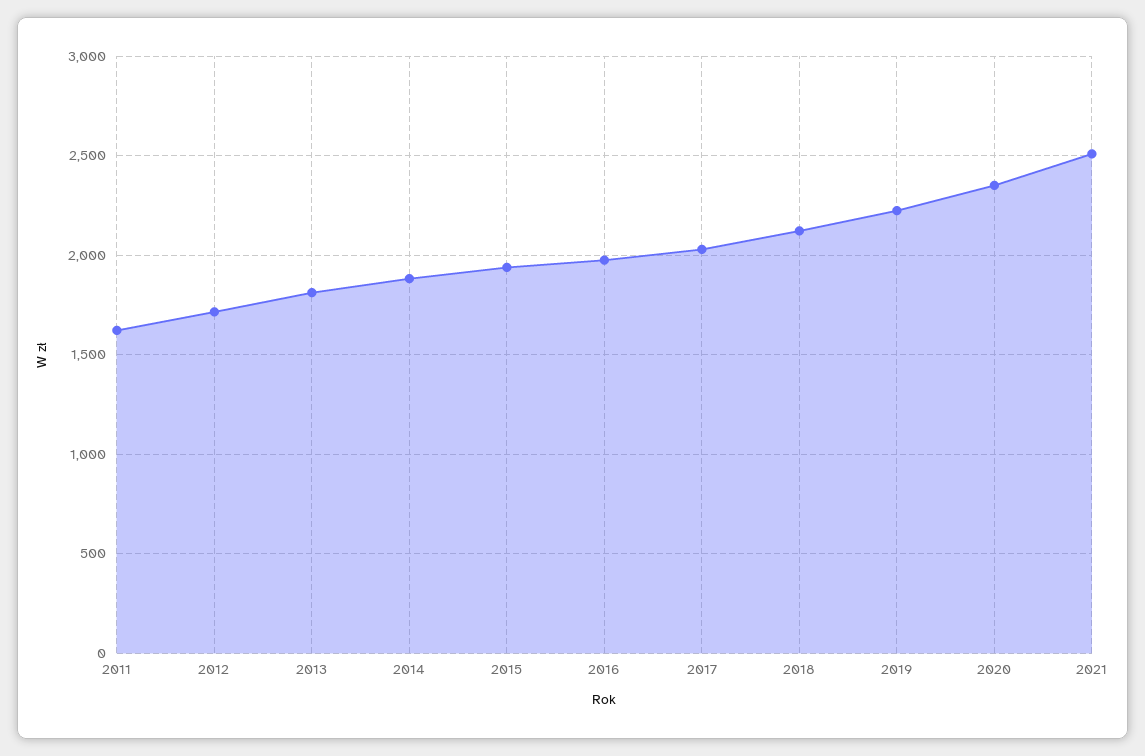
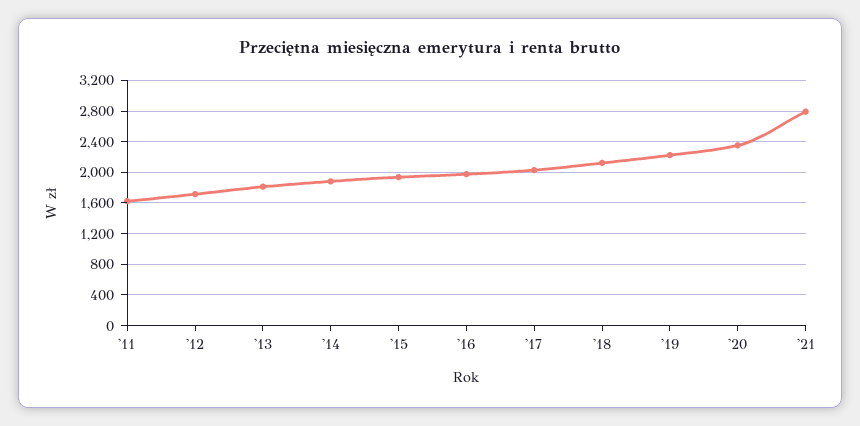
2021: 2500 -> 2800

